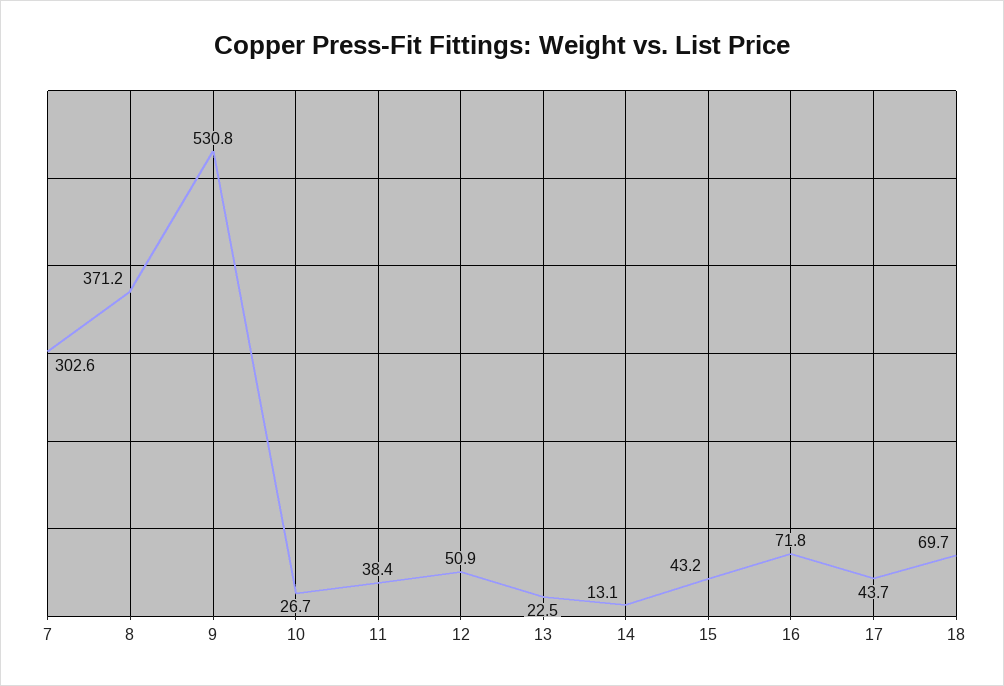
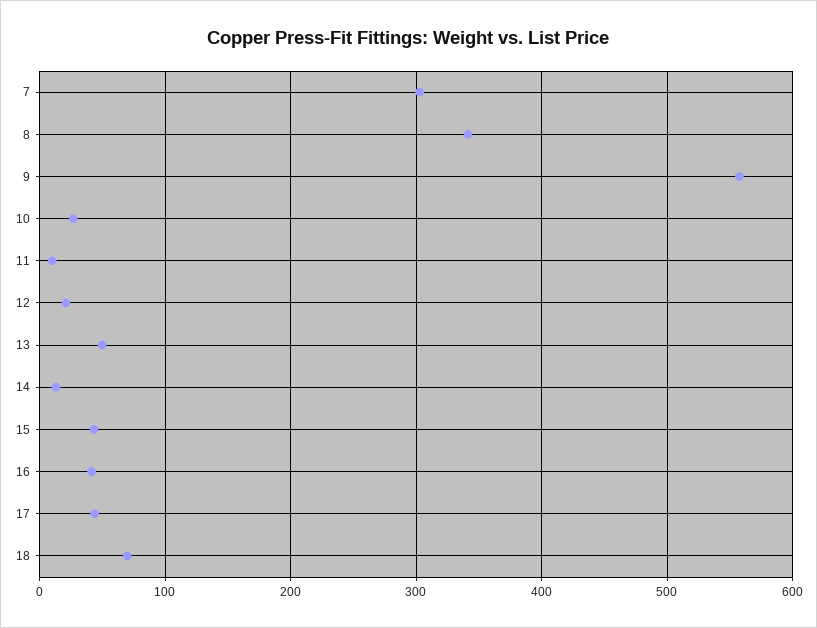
8: 371.2 -> 340
9: 530.8 -> 560
11: 38.4 -> 10
12: 50.9 -> 20
13: 22.5 -> 50
16: 71.8 -> 40

